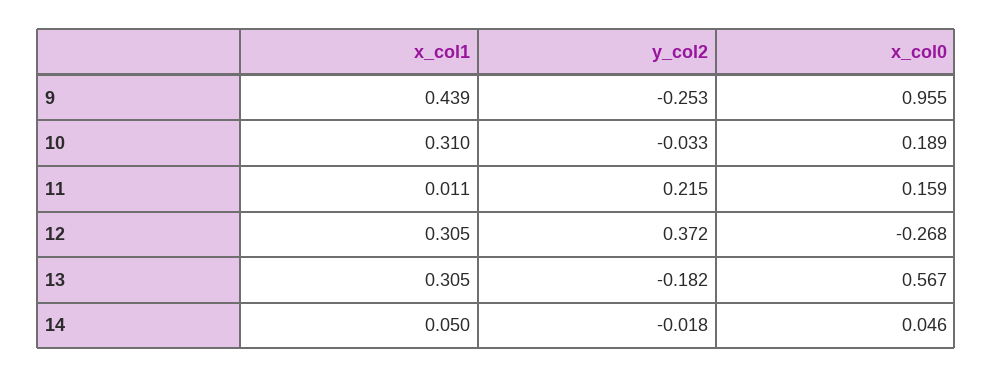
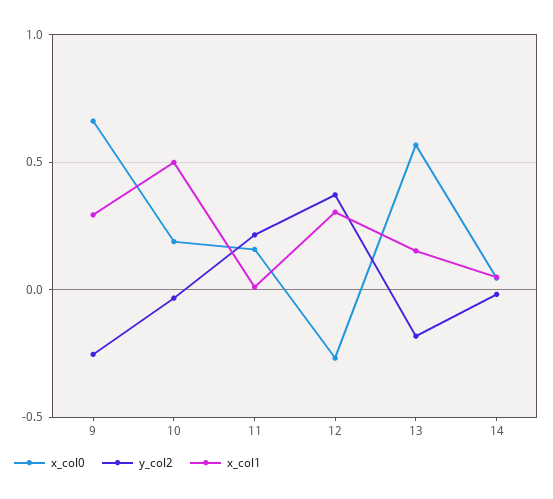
x_col1, 9: 0.439 -> 0.3
x_col0, 9: 0.955 -> 0.65
x_col1, 10: 0.31 -> 0.5
x_col1, 13: 0.305 -> 0.15

